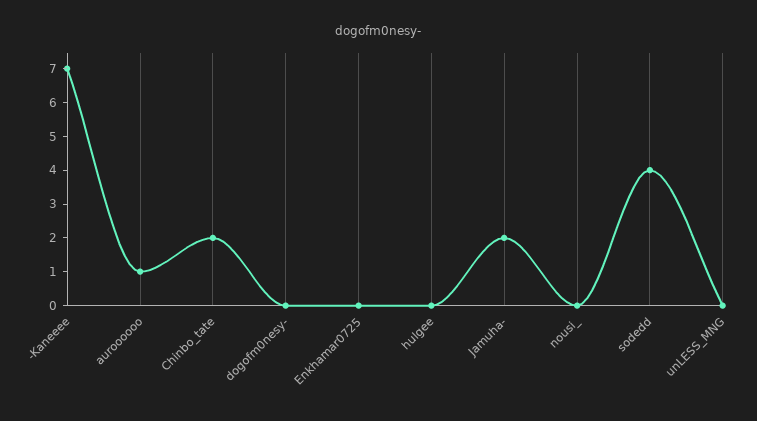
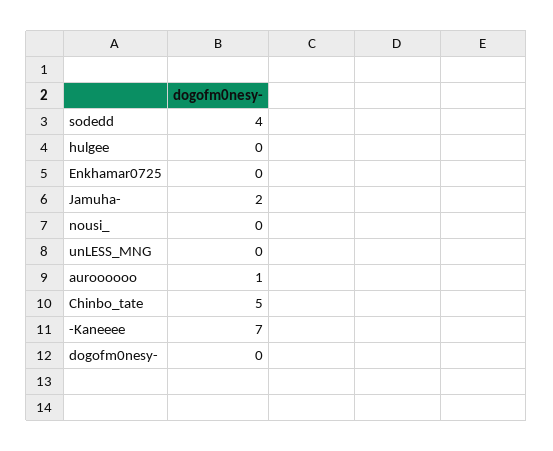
Chinbo_tate: 2 -> 5

